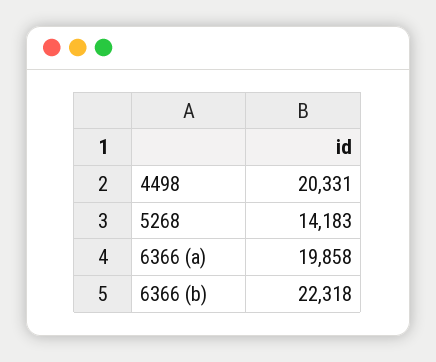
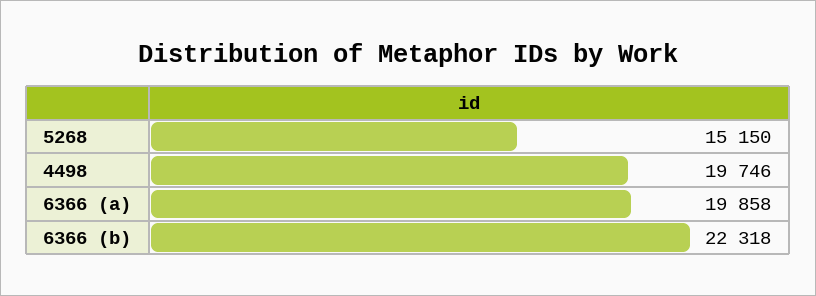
4498: 20331 -> 19746
5268: 14183 -> 15150

